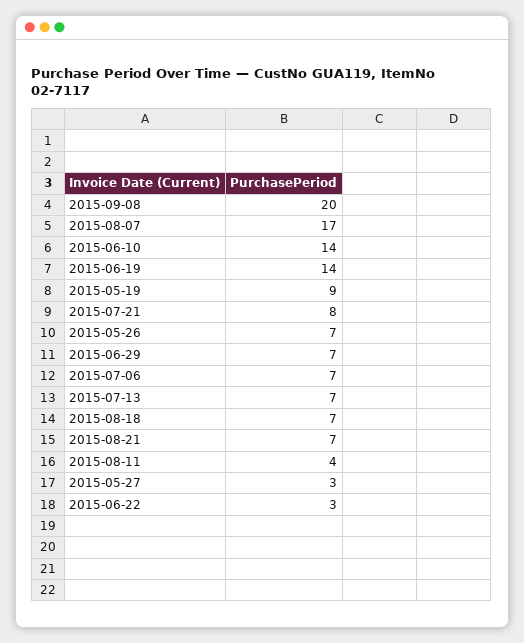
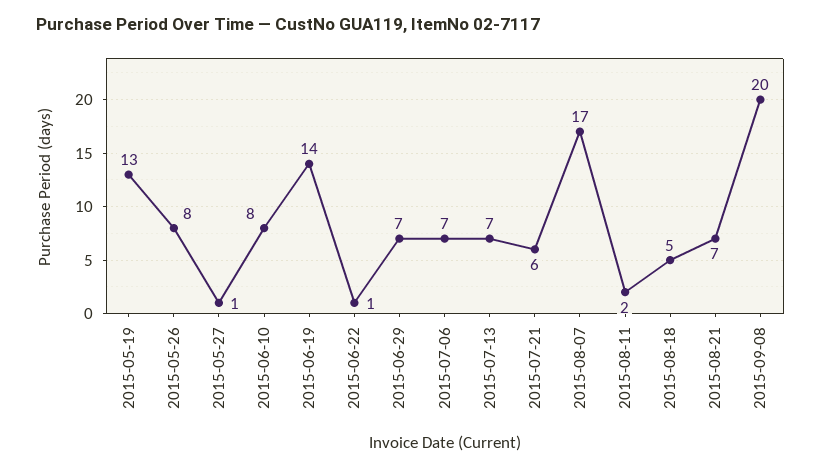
2015-06-10: 14 -> 8
2015-05-19: 9 -> 13
2015-07-21: 8 -> 6
2015-05-26: 7 -> 8
2015-08-18: 7 -> 5
2015-08-11: 4 -> 2
2015-05-27: 3 -> 1
2015-06-22: 3 -> 1

